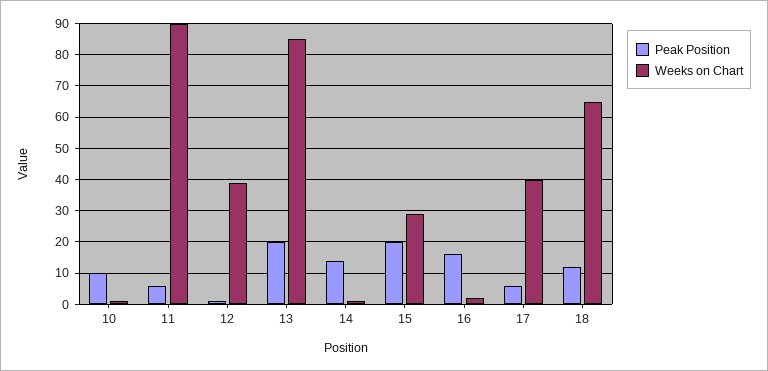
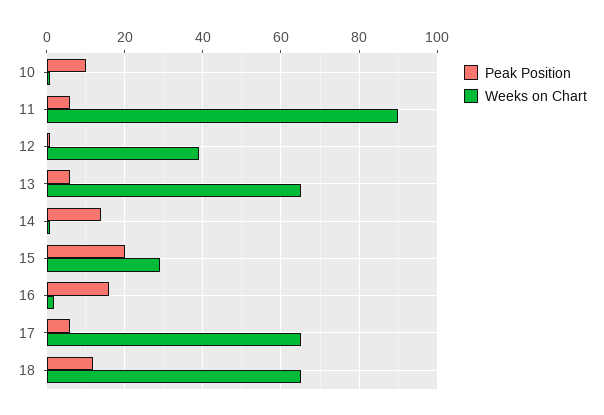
Peak Position, 13: 20 -> 5
Weeks on Chart, 13: 85 -> 65
Weeks on Chart, 17: 40 -> 65

